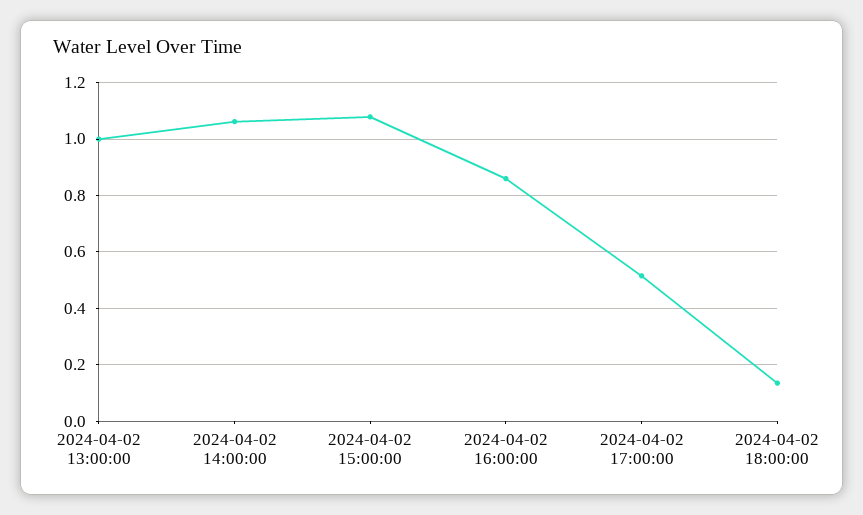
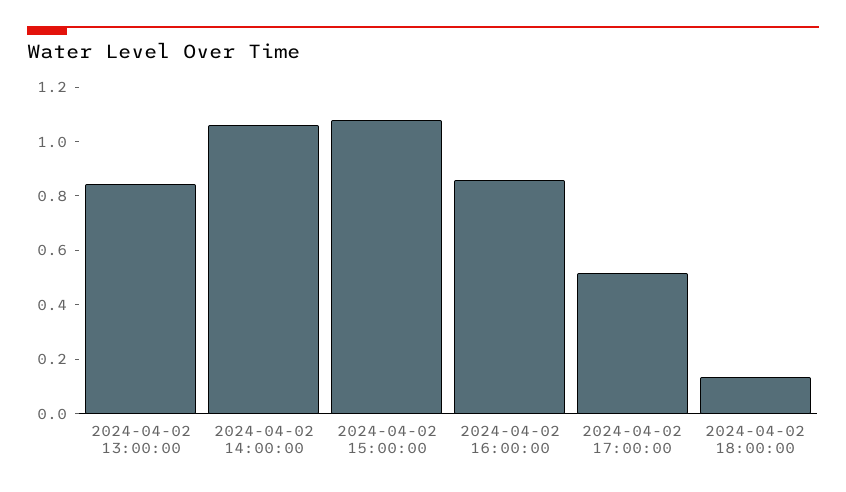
2024-04-02 13:00:00: 1 -> 0.85

